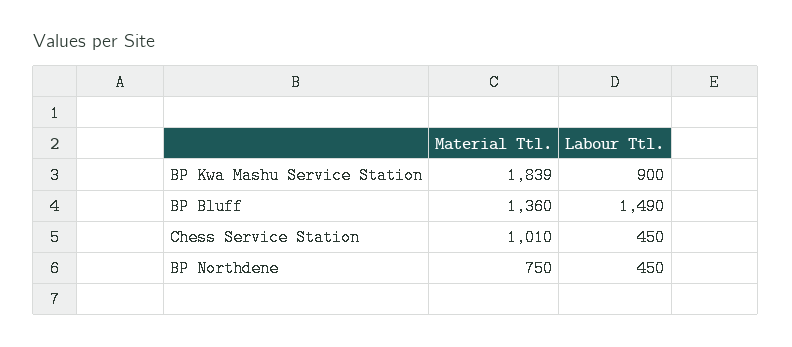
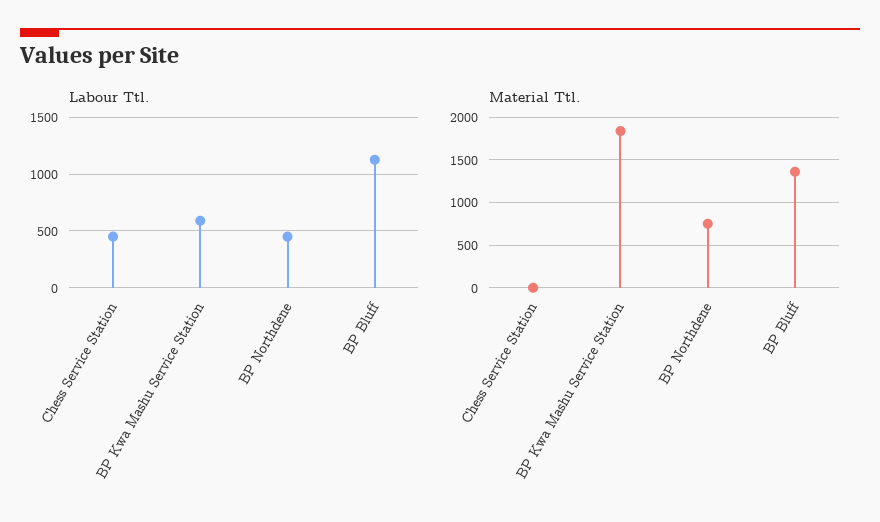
Labour Ttl., BP Kwa Mashu Service Station: 900 -> 600
Labour Ttl., BP Bluff: 1490 -> 1100
Material Ttl., Chess Service Station: 1010 -> 0

